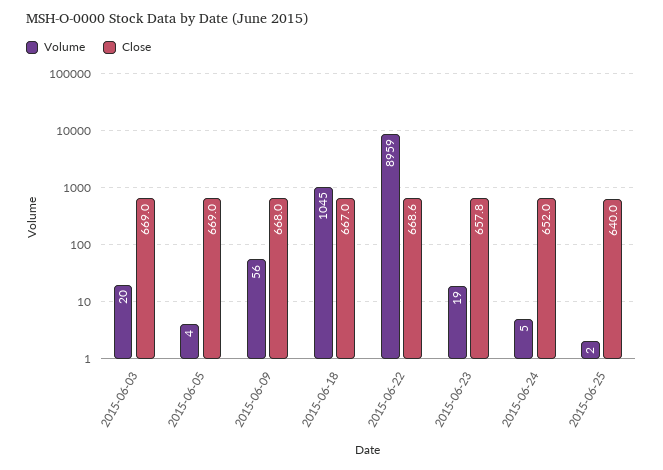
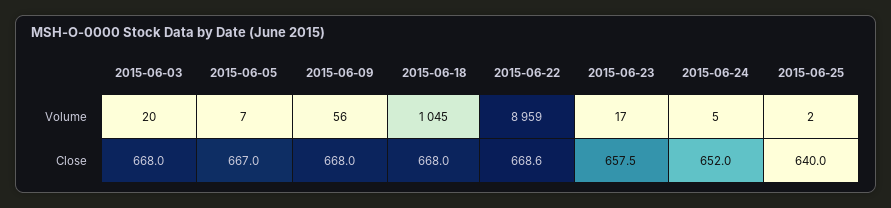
Close, 2015-06-03: 669 -> 668
Volume, 2015-06-05: 4 -> 7
Close, 2015-06-05: 669 -> 667
Close, 2015-06-18: 667 -> 668
Volume, 2015-06-23: 19 -> 17
Close, 2015-06-23: 657.8 -> 657.5

